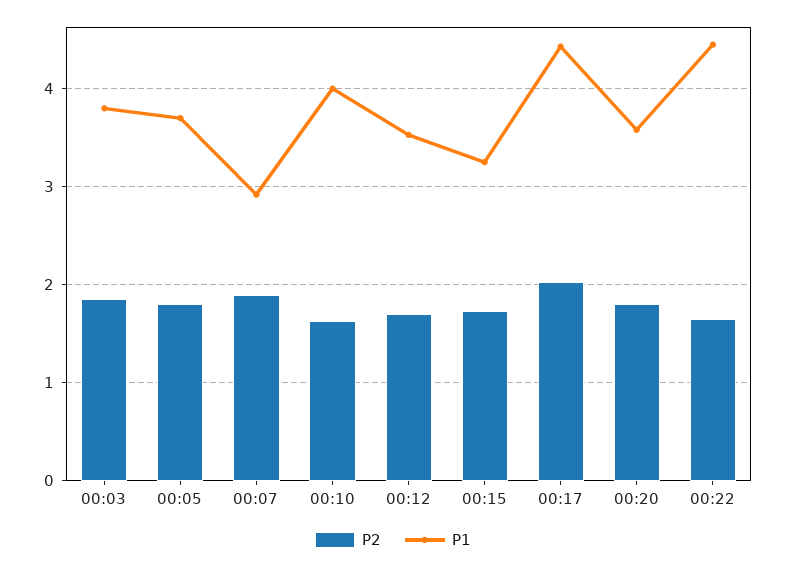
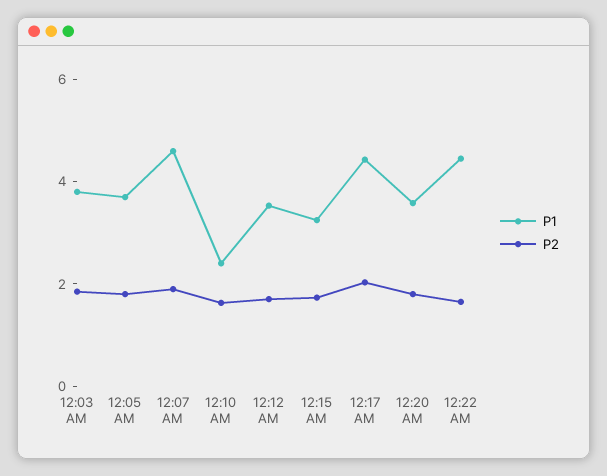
P1, 00:07: 2.9 -> 4.5
P1, 00:10: 4 -> 2.5

